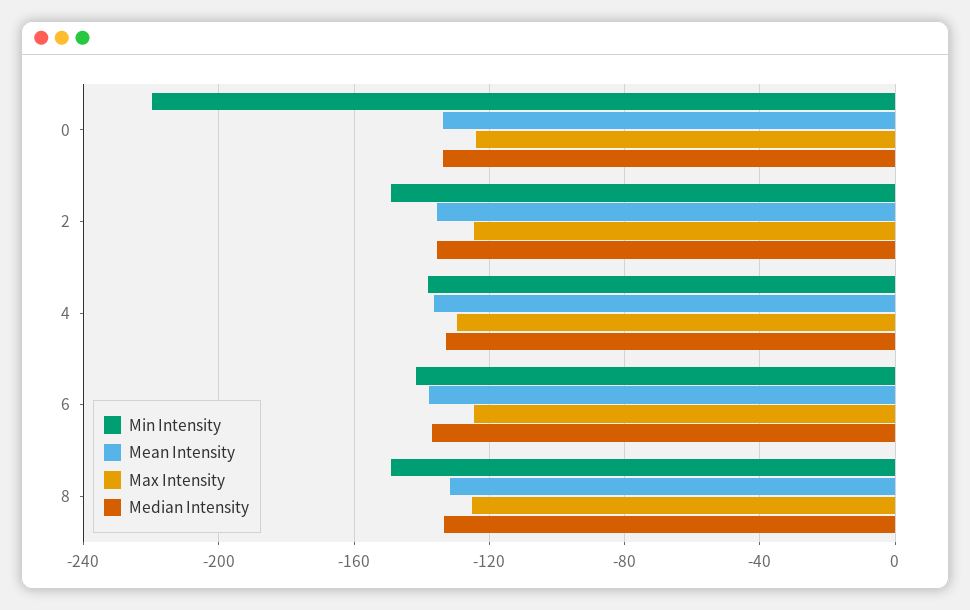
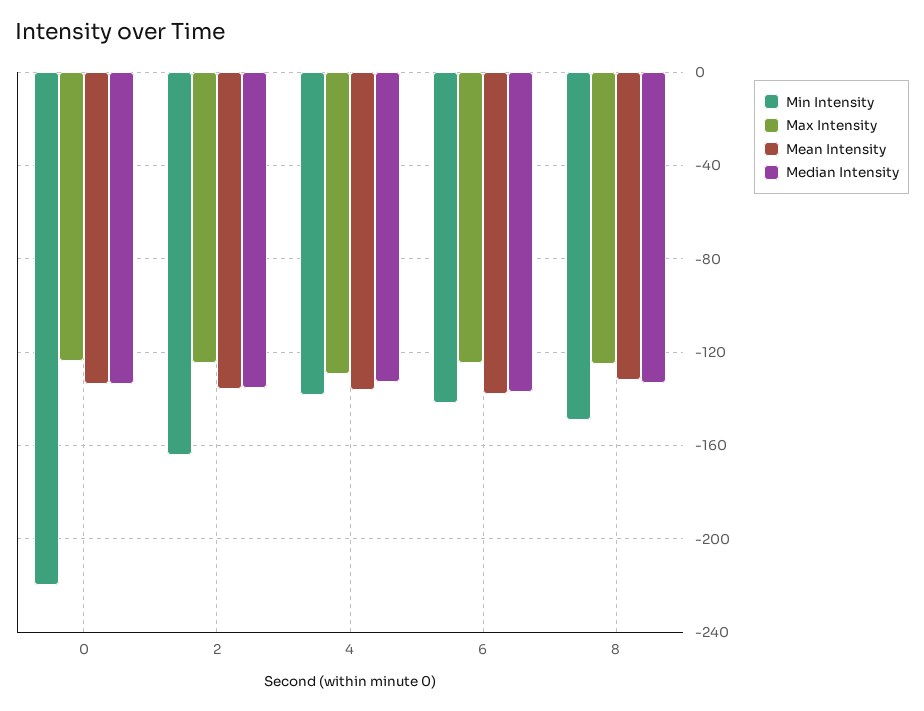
Min Intensity, 2: -150 -> -165

